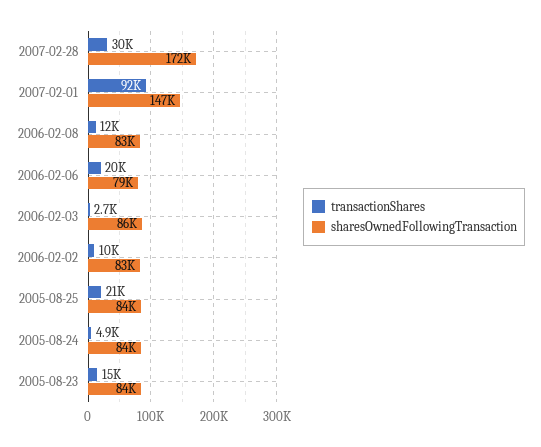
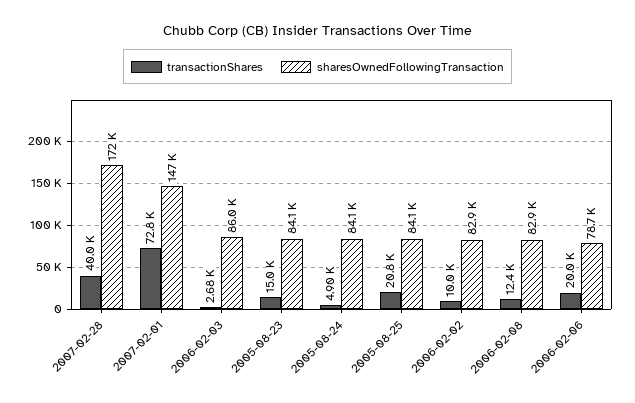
transactionShares, 2007-02-28: 30000 -> 40000
transactionShares, 2007-02-01: 92000 -> 72800

